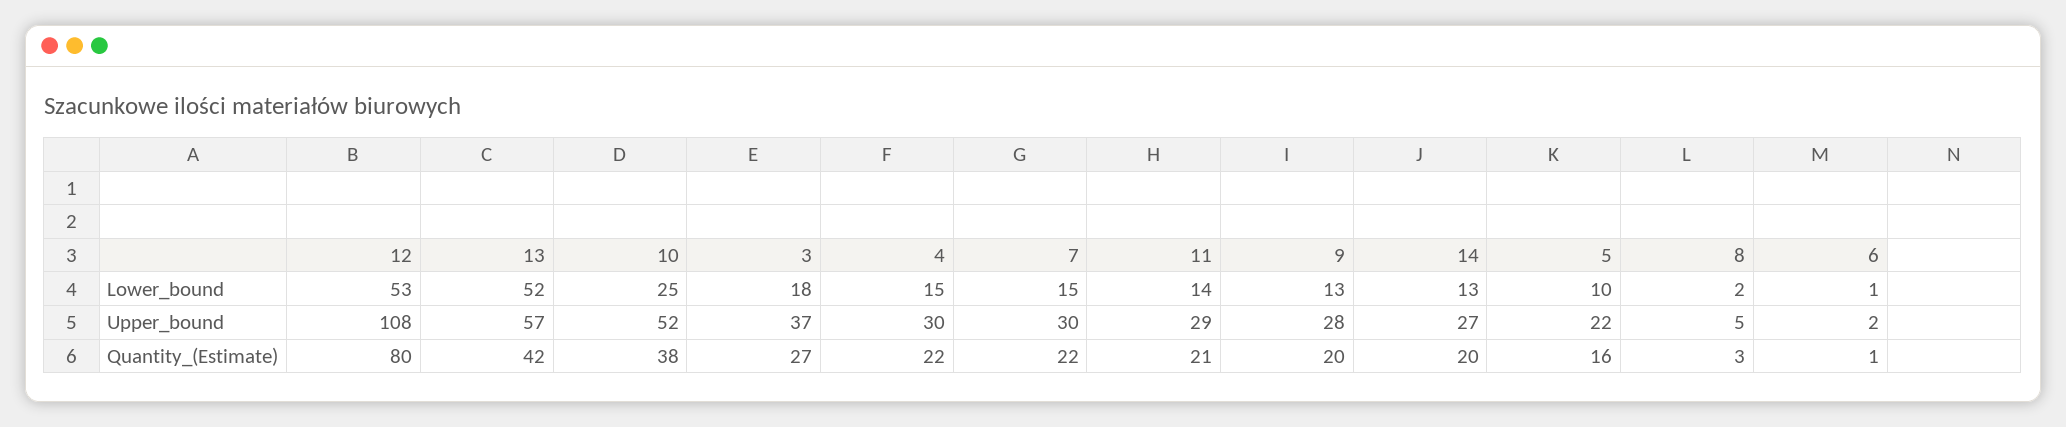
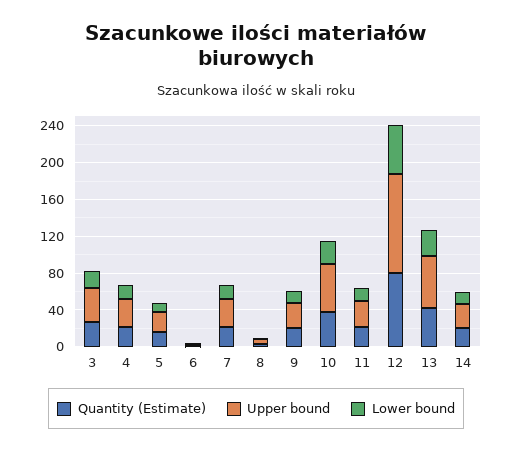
Lower_bound, 13: 52 -> 30

